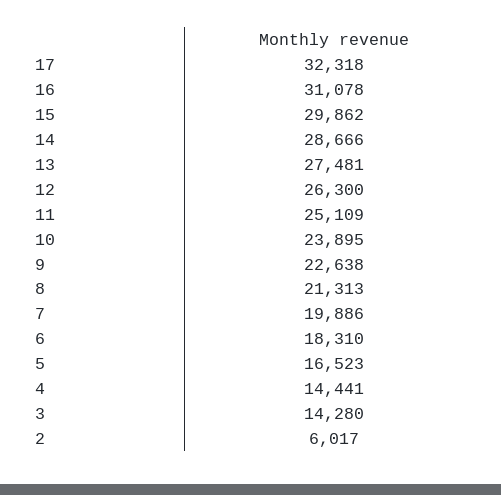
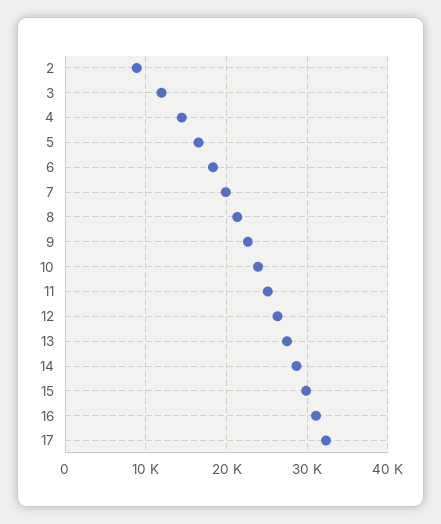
3: 14280 -> 12000
2: 6017 -> 9000

